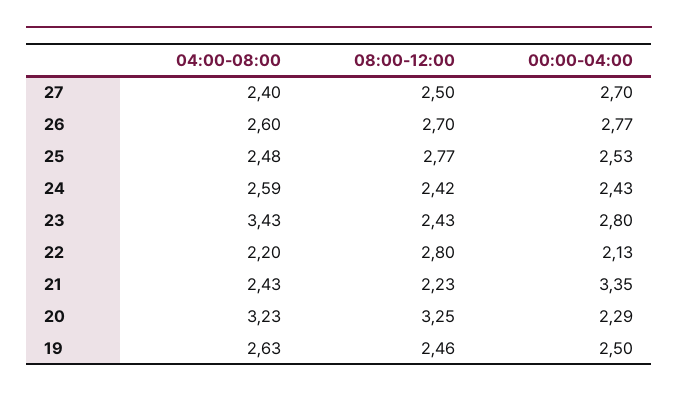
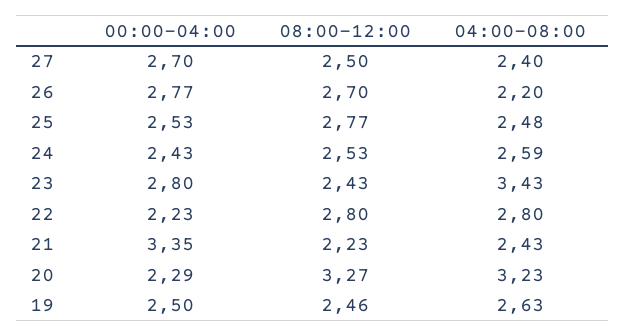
04:00-08:00, 26: 2.6 -> 2.2
08:00-12:00, 24: 2.42 -> 2.53
04:00-08:00, 22: 2.2 -> 2.8
00:00-04:00, 22: 2.13 -> 2.23
08:00-12:00, 20: 3.25 -> 3.27

